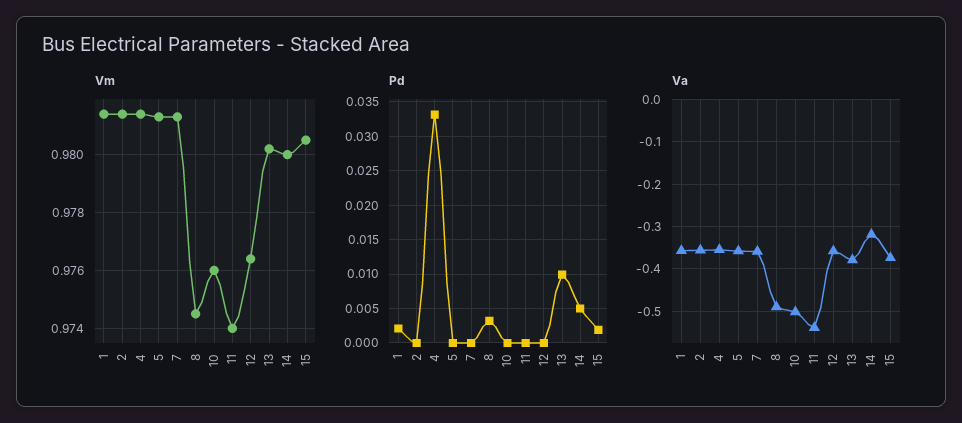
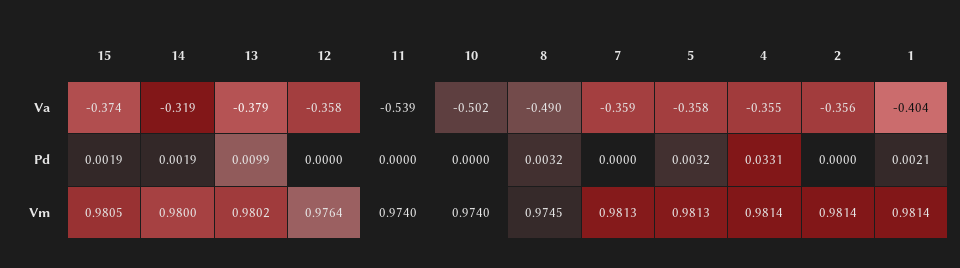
Vm, 10: 0.976 -> 0.974
Pd, 5: 0 -> 0.0032
Pd, 14: 0.005 -> 0.0019
Va, 1: -0.36 -> -0.404

